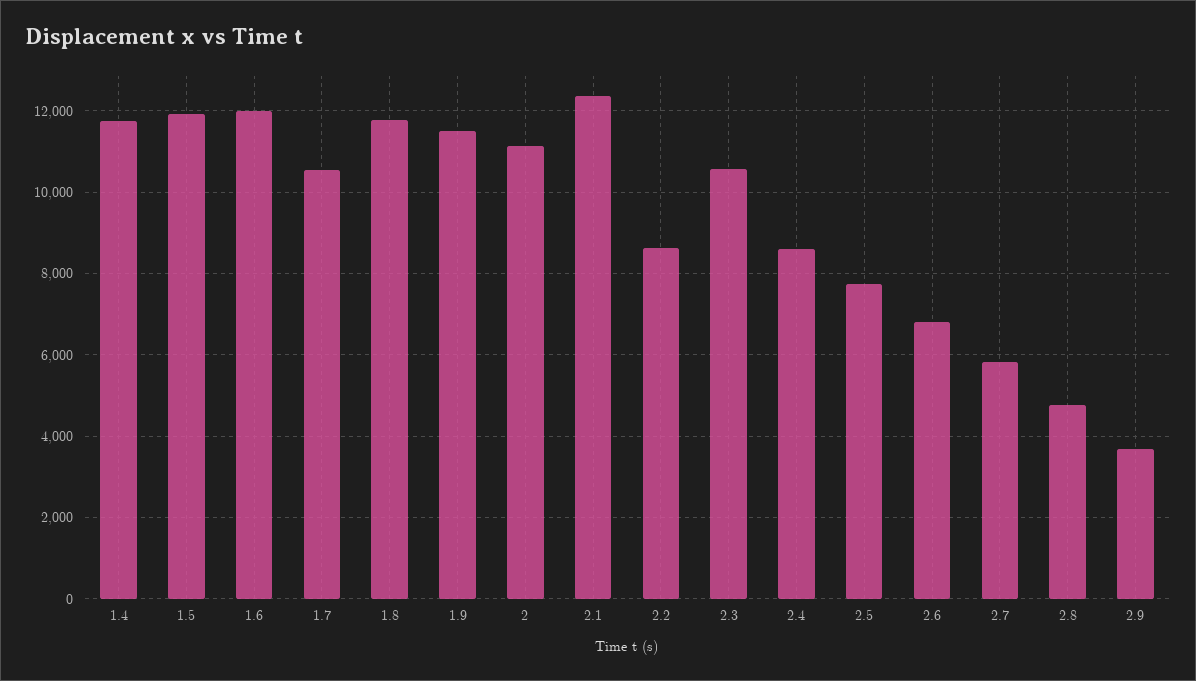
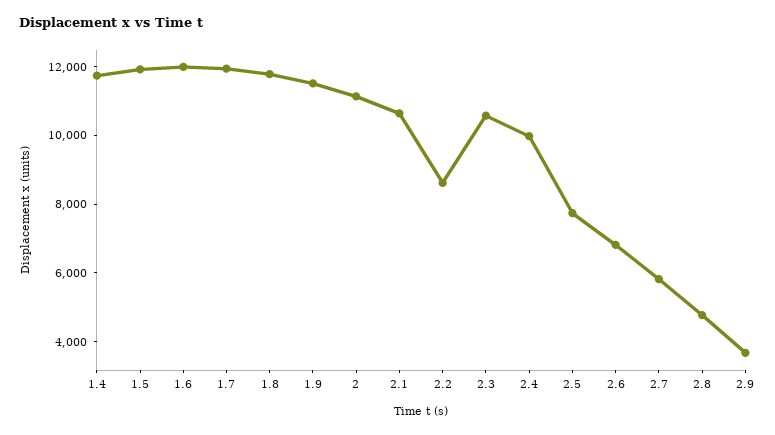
1.7: 10600 -> 12000
2.1: 12400 -> 10500
2.4: 8600 -> 10000

